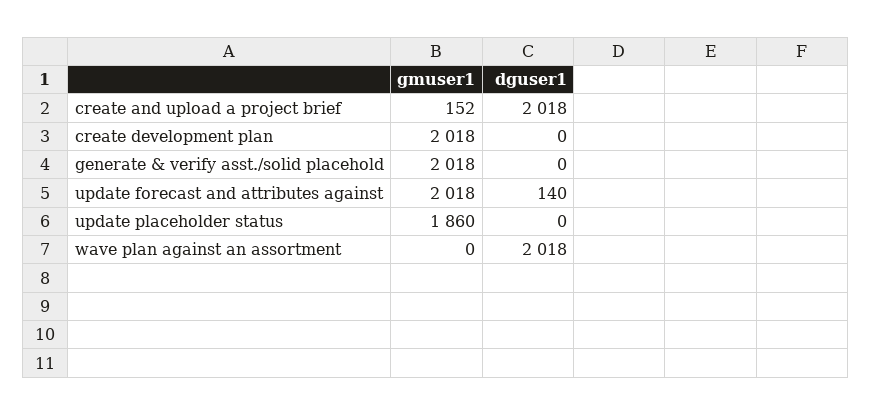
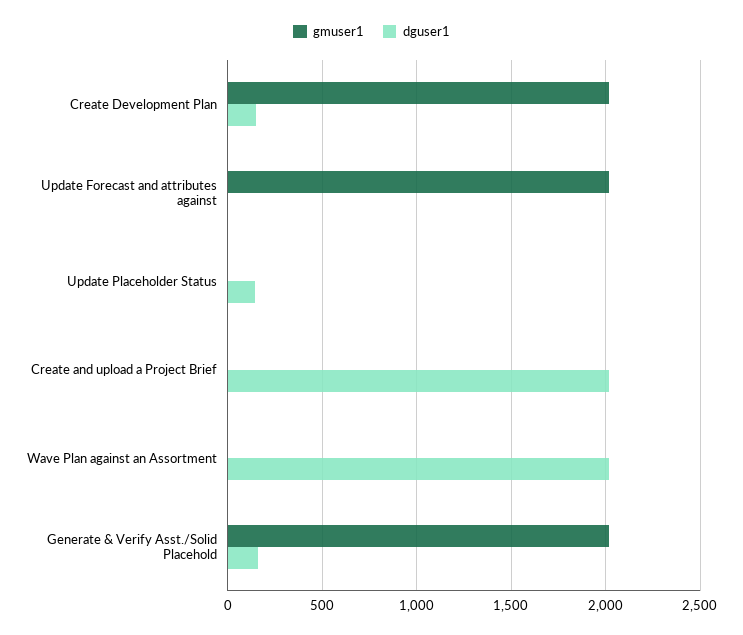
gmuser1, create and upload a project brief: 152 -> 0
dguser1, create development plan: 0 -> 150
dguser1, generate & verify asst./solid placehold: 0 -> 150
dguser1, update forecast and attributes against: 140 -> 0
gmuser1, update placeholder status: 1860 -> 0
dguser1, update placeholder status: 0 -> 150

